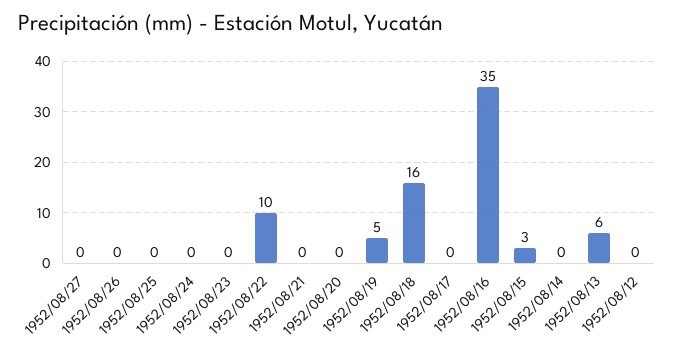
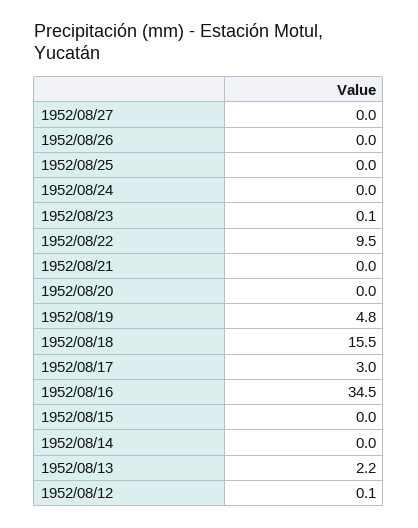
1952/08/17: 0 -> 3
1952/08/15: 3 -> 0
1952/08/13: 6 -> 2.2

